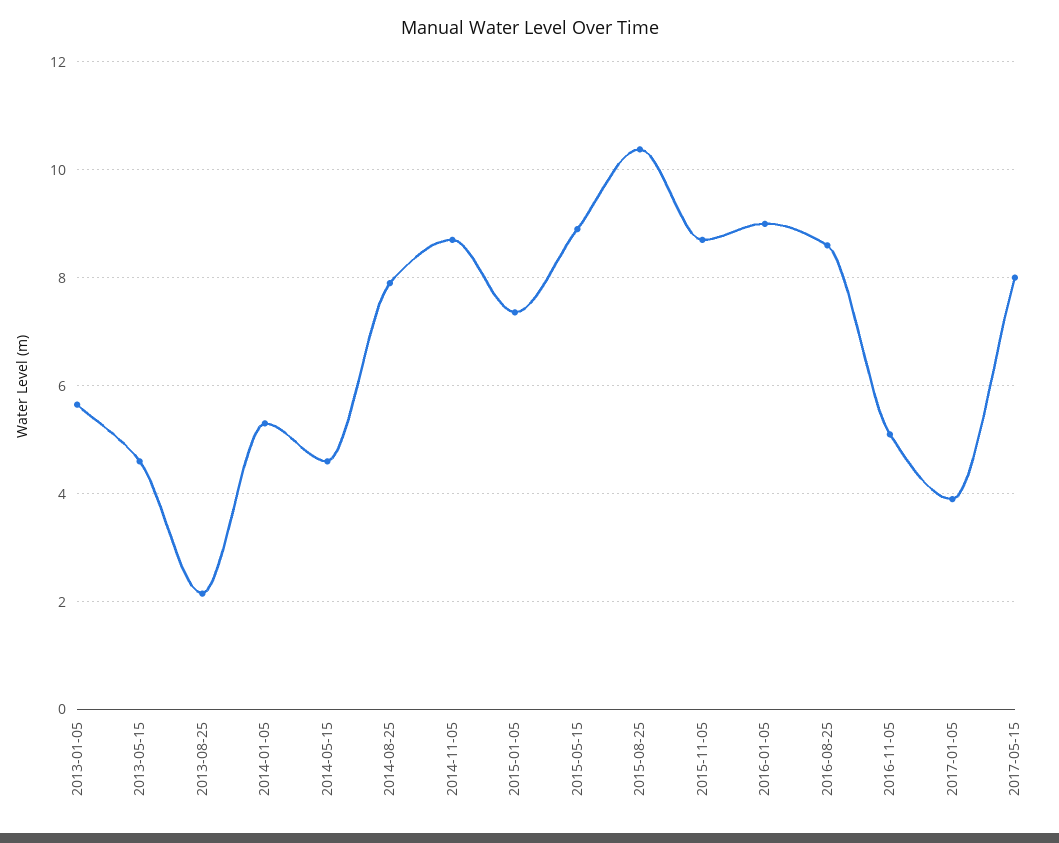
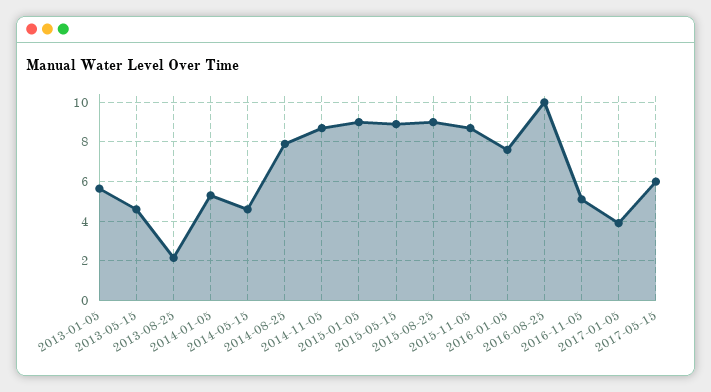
2015-01-05: 7.4 -> 9
2015-08-25: 10.4 -> 9
2016-01-05: 9 -> 7.5
2016-08-25: 8.6 -> 10
2017-05-15: 8 -> 6

